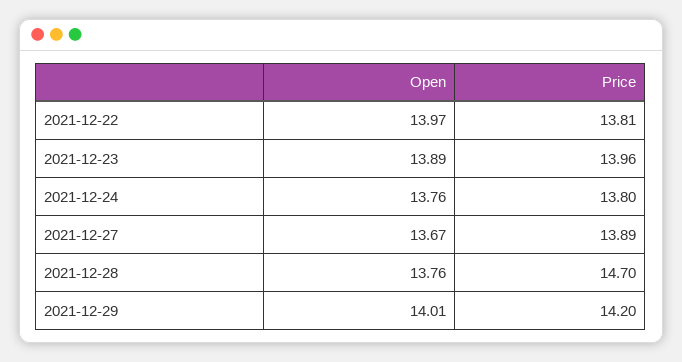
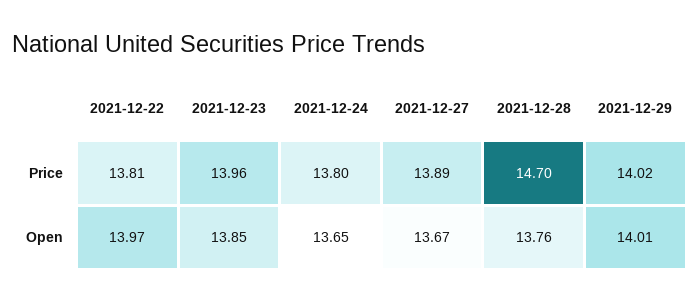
Open, 2021-12-23: 13.89 -> 13.85
Open, 2021-12-24: 13.76 -> 13.65
Price, 2021-12-29: 14.2 -> 14.02

